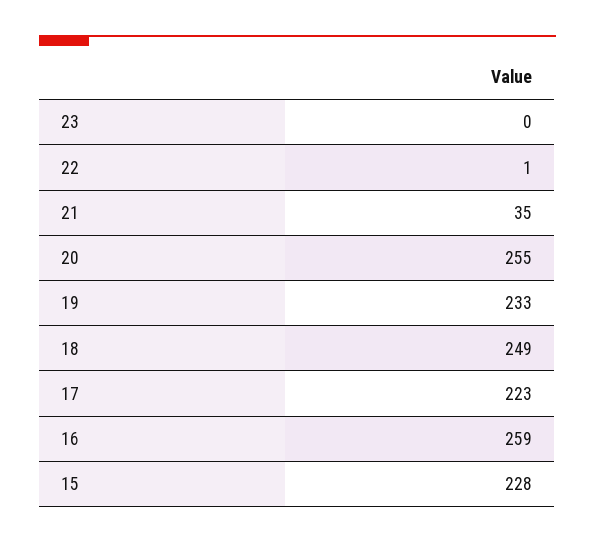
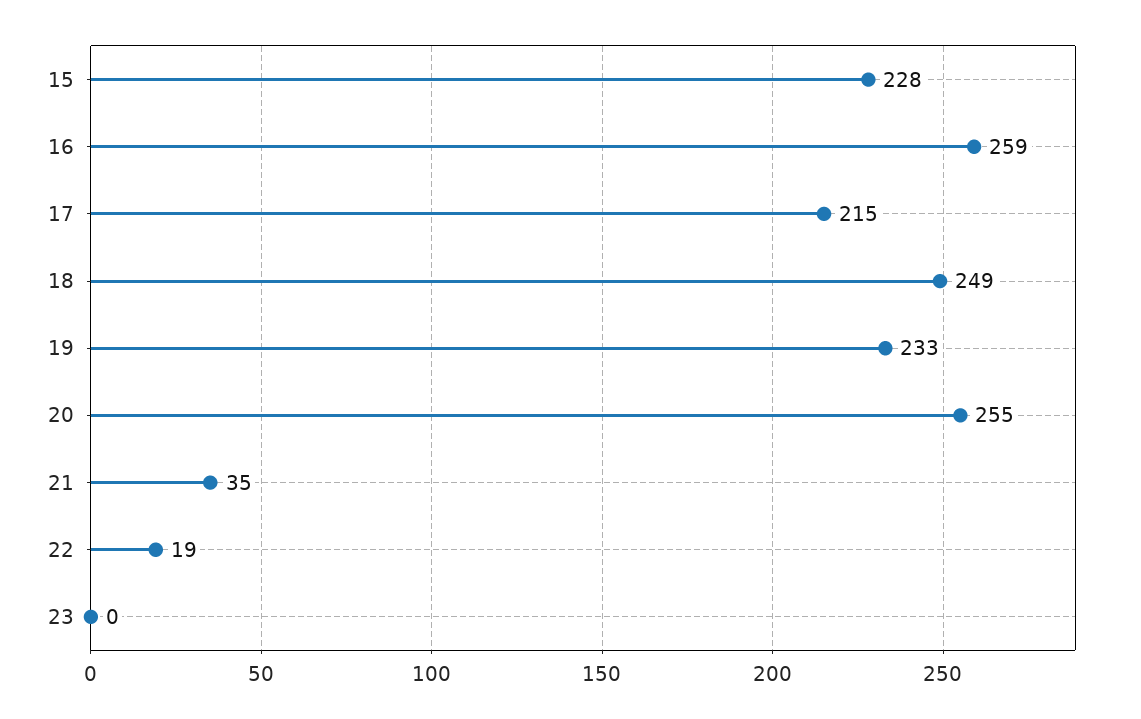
22: 1 -> 19
17: 223 -> 215

